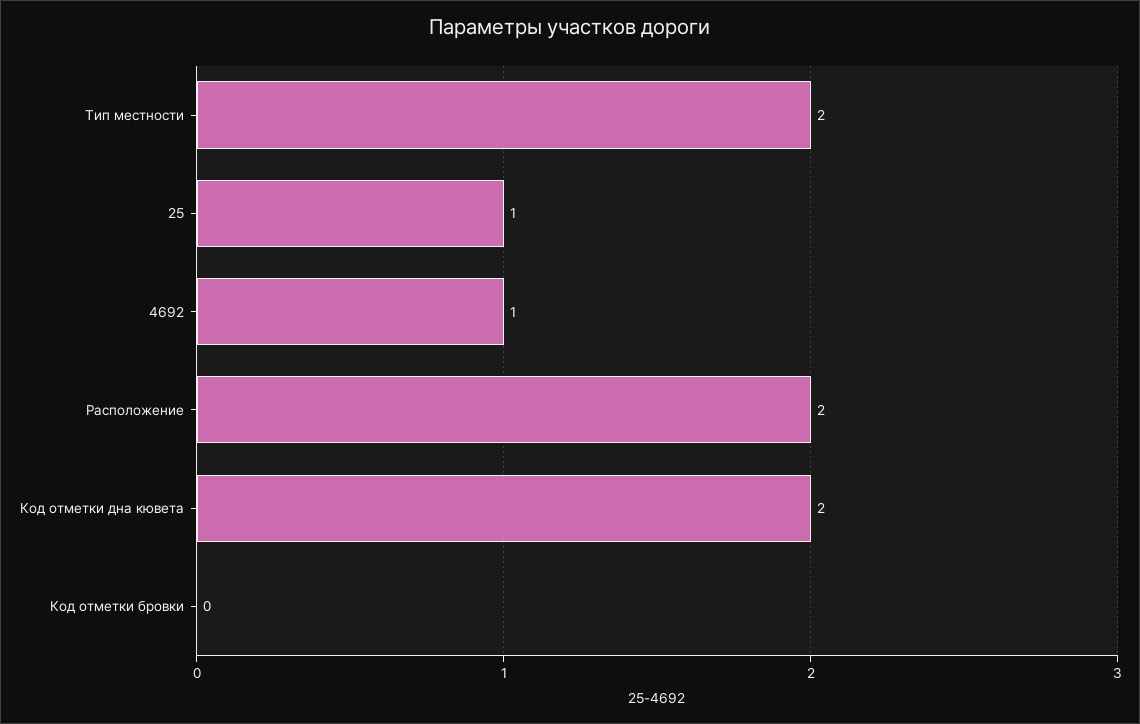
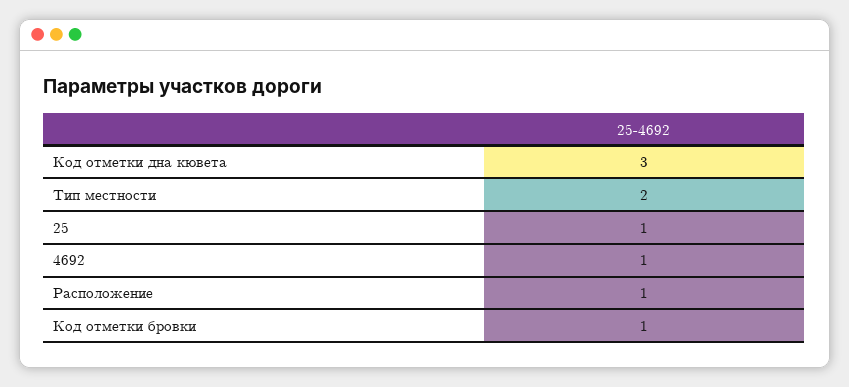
Расположение: 2 -> 1
Код отметки дна кювета: 2 -> 3
Код отметки бровки: 0 -> 1

